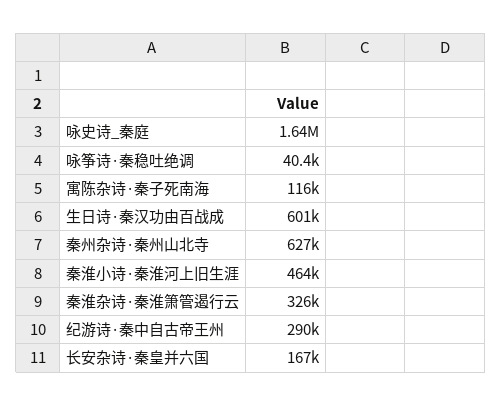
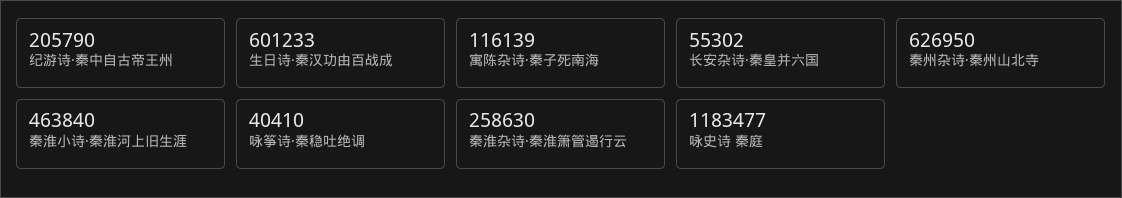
咏史诗_秦庭: 1640000 -> 1183477
秦淮杂诗·秦淮箫管遏行云: 326000 -> 258630
纪游诗·秦中自古帝王州: 290000 -> 205790
长安杂诗·秦皇并六国: 167000 -> 55302

